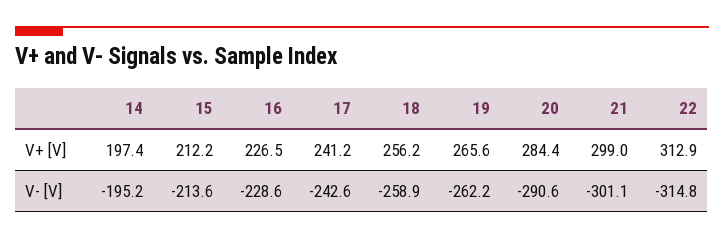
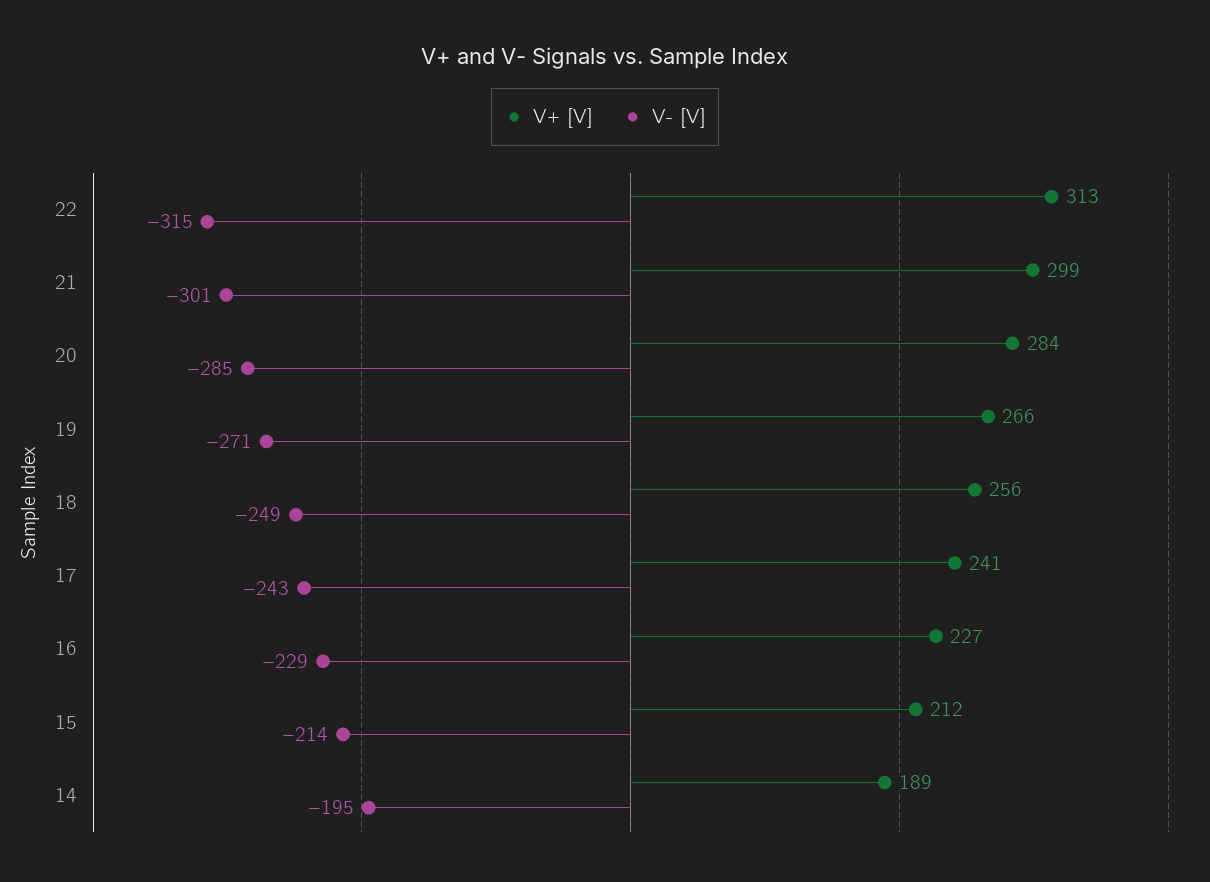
V+ [V], 14: 197.4 -> 189
V- [V], 18: -258.9 -> -249
V- [V], 19: -262.2 -> -271
V- [V], 20: -290.6 -> -285

